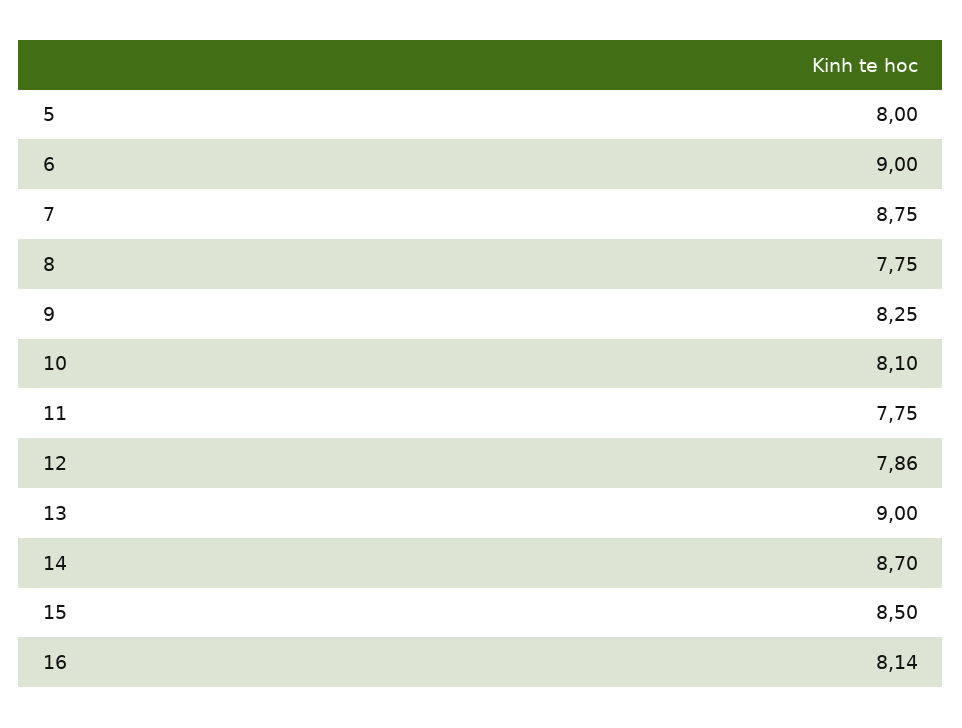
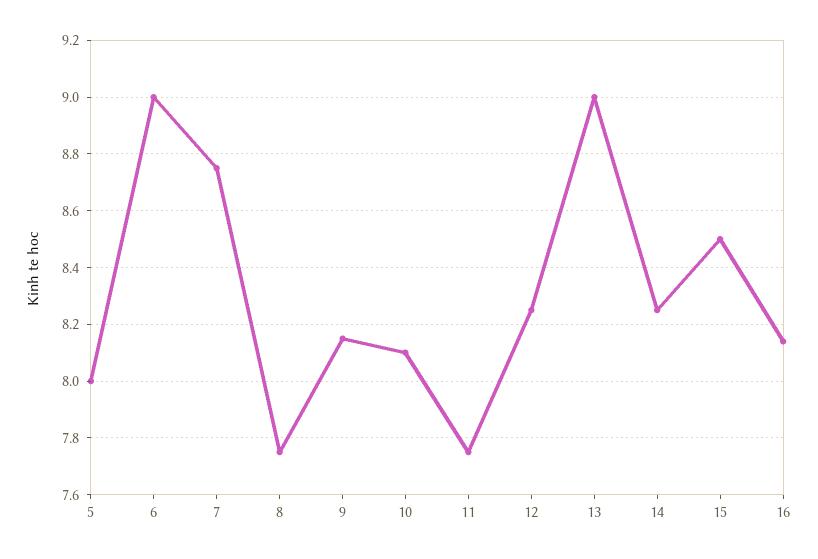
9: 8.25 -> 8.15
12: 7.86 -> 8.25
14: 8.7 -> 8.25

